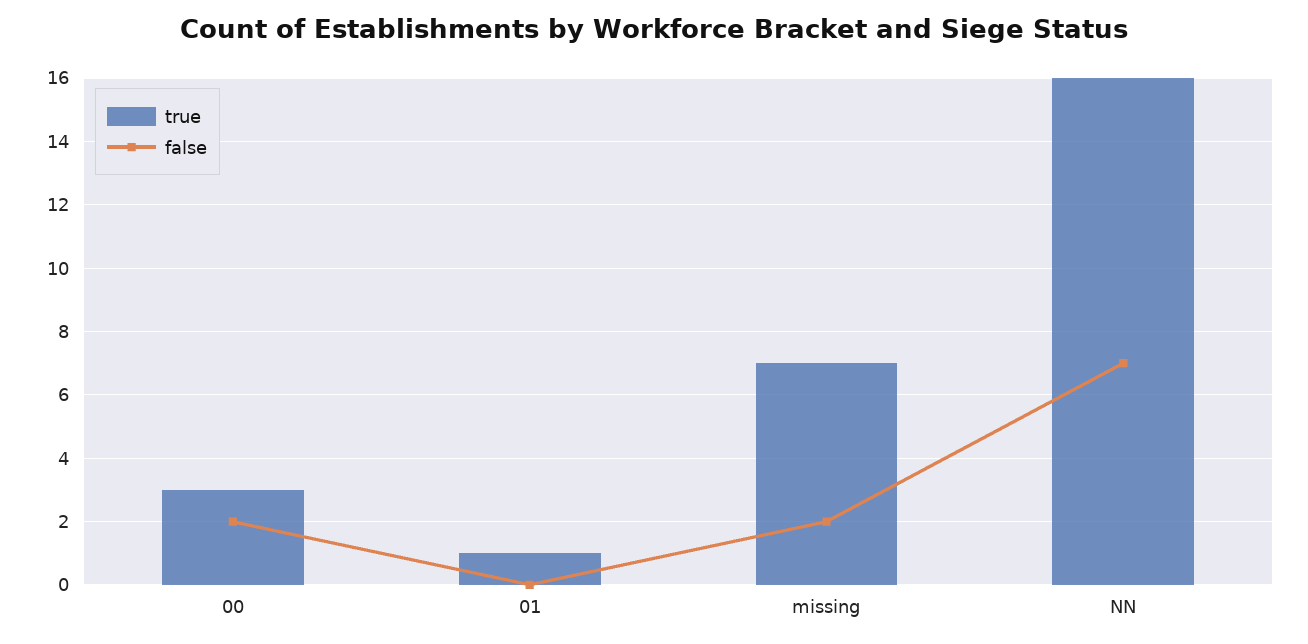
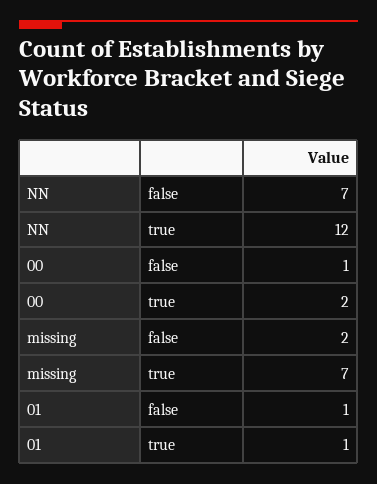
true, 00: 3 -> 2
false, 00: 2 -> 1
false, 01: 0 -> 1
true, NN: 16 -> 12

